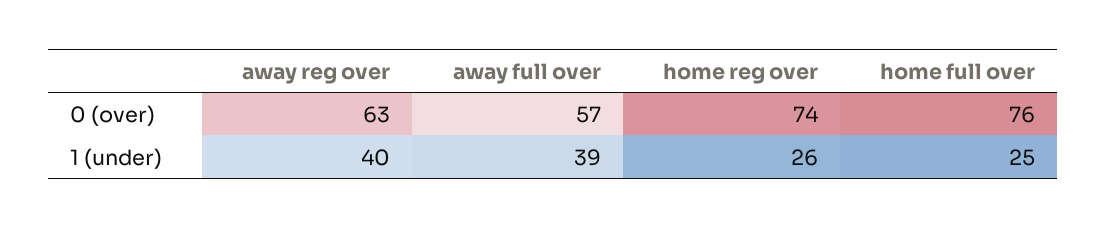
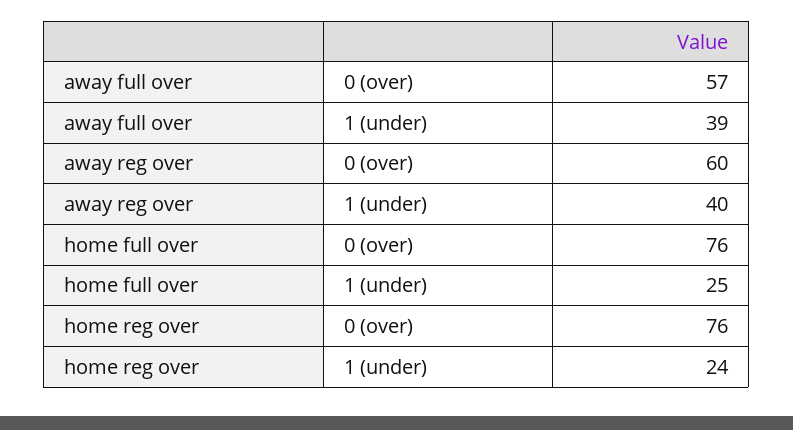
away reg over, 0 (over): 63 -> 60
home reg over, 0 (over): 74 -> 76
home reg over, 1 (under): 26 -> 24

